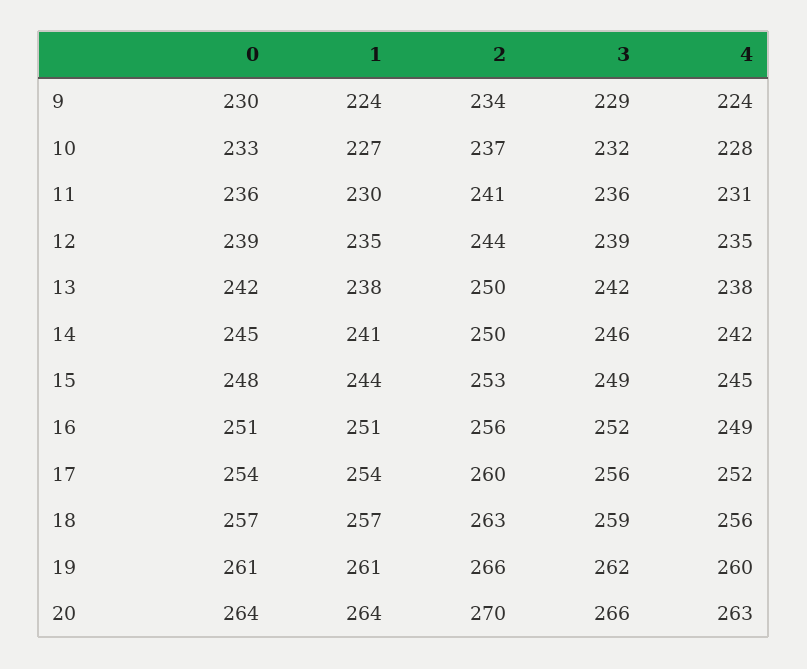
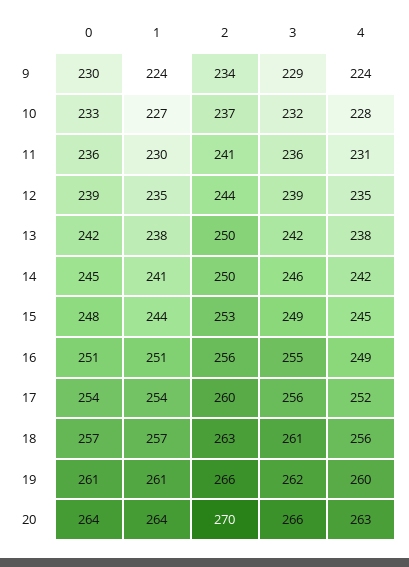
3, 16: 252 -> 255
3, 18: 259 -> 261

